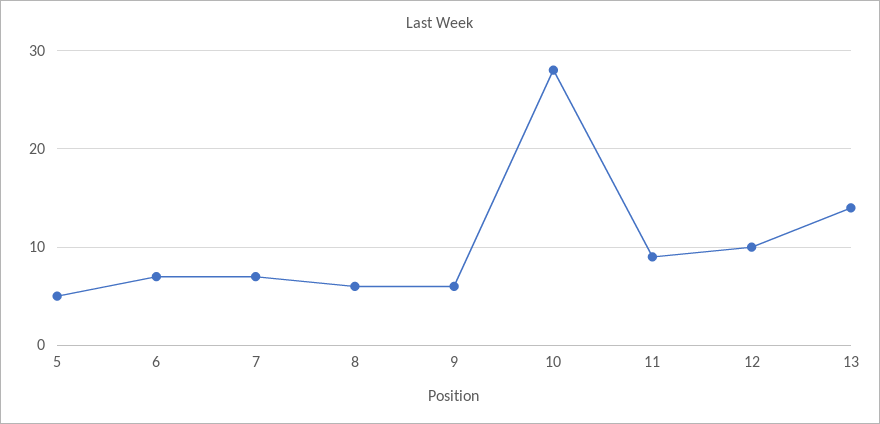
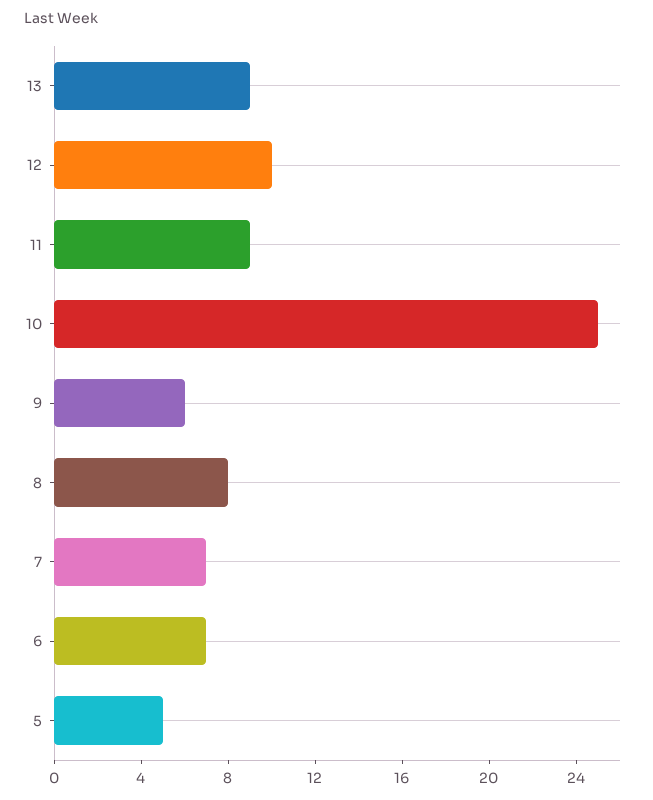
8: 6 -> 8
10: 28 -> 25
13: 14 -> 9

